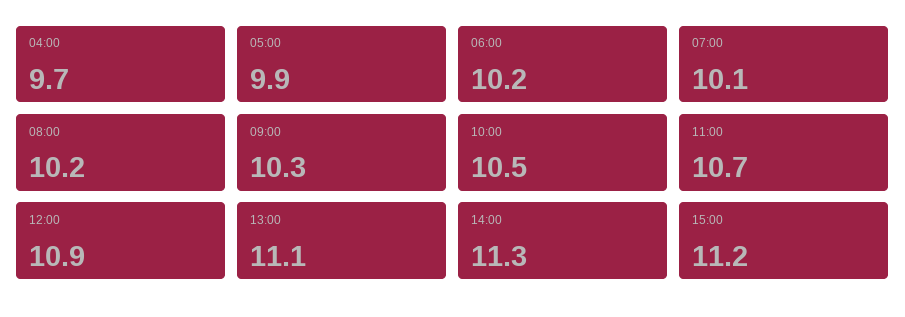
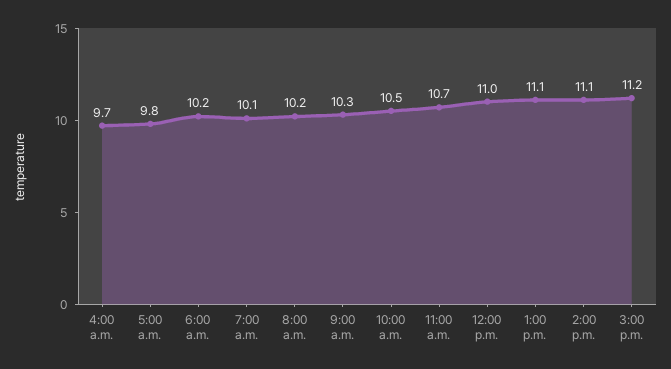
05:00: 9.9 -> 9.8
12:00: 10.9 -> 11
14:00: 11.3 -> 11.1

